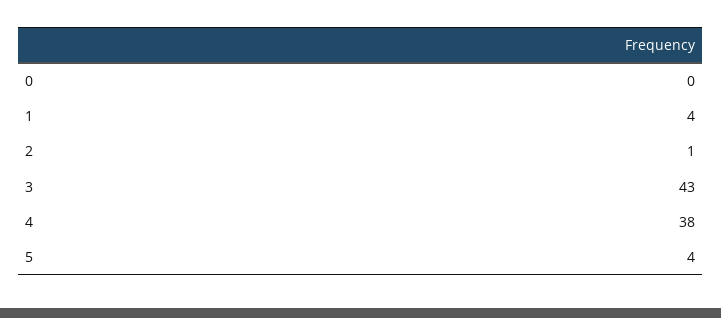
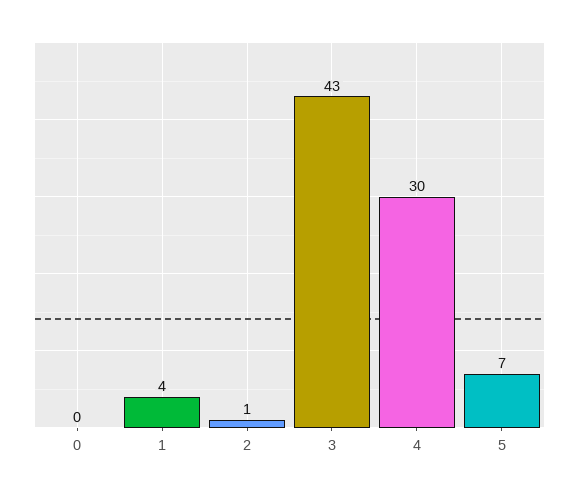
4: 38 -> 30
5: 4 -> 7

